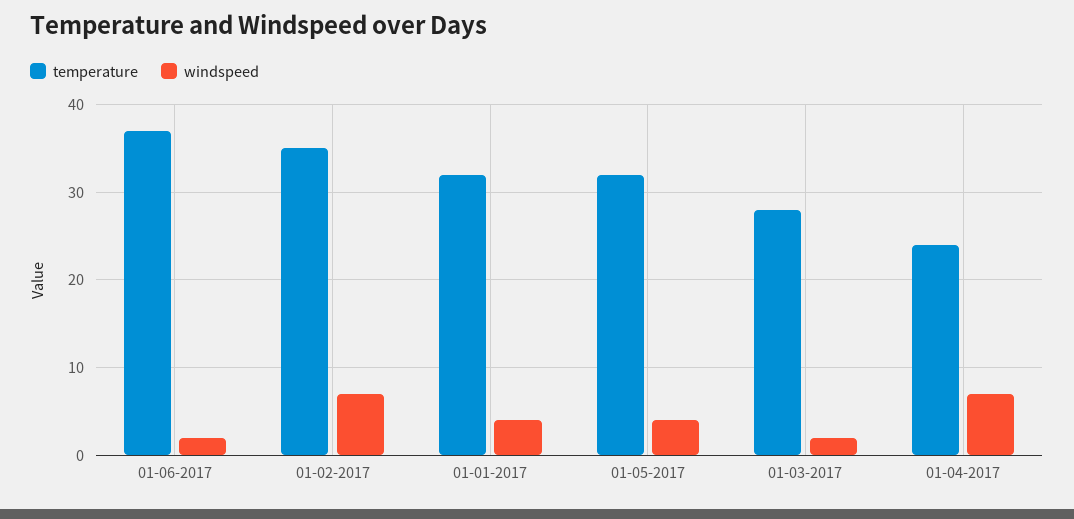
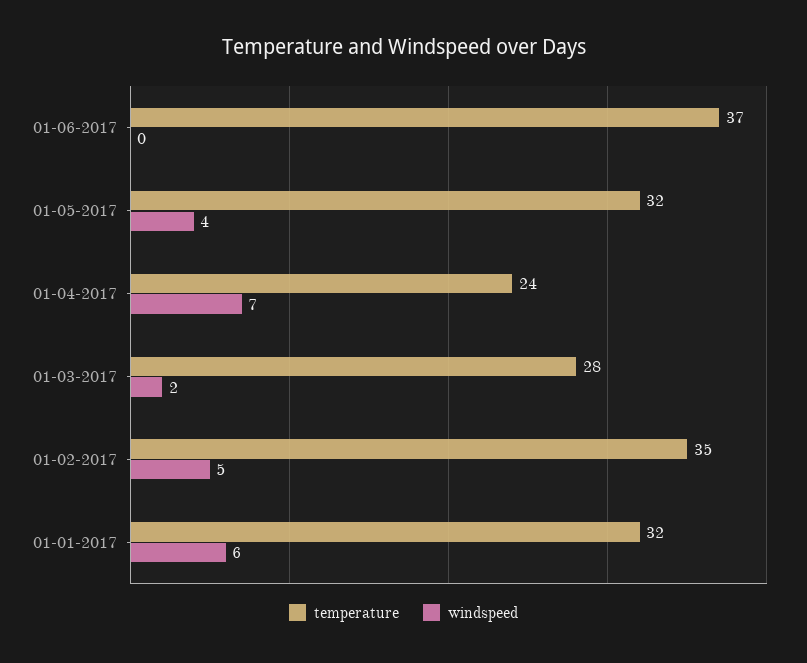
windspeed, 01-06-2017: 2 -> 0
windspeed, 01-02-2017: 7 -> 5
windspeed, 01-01-2017: 4 -> 6

